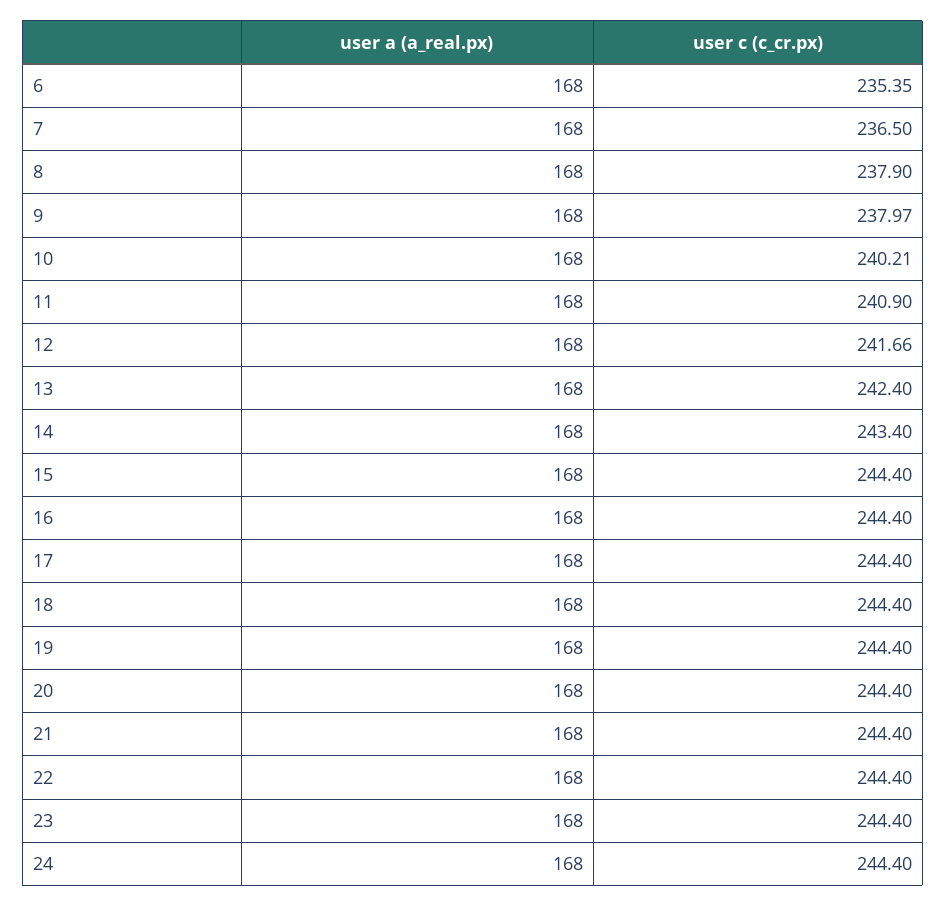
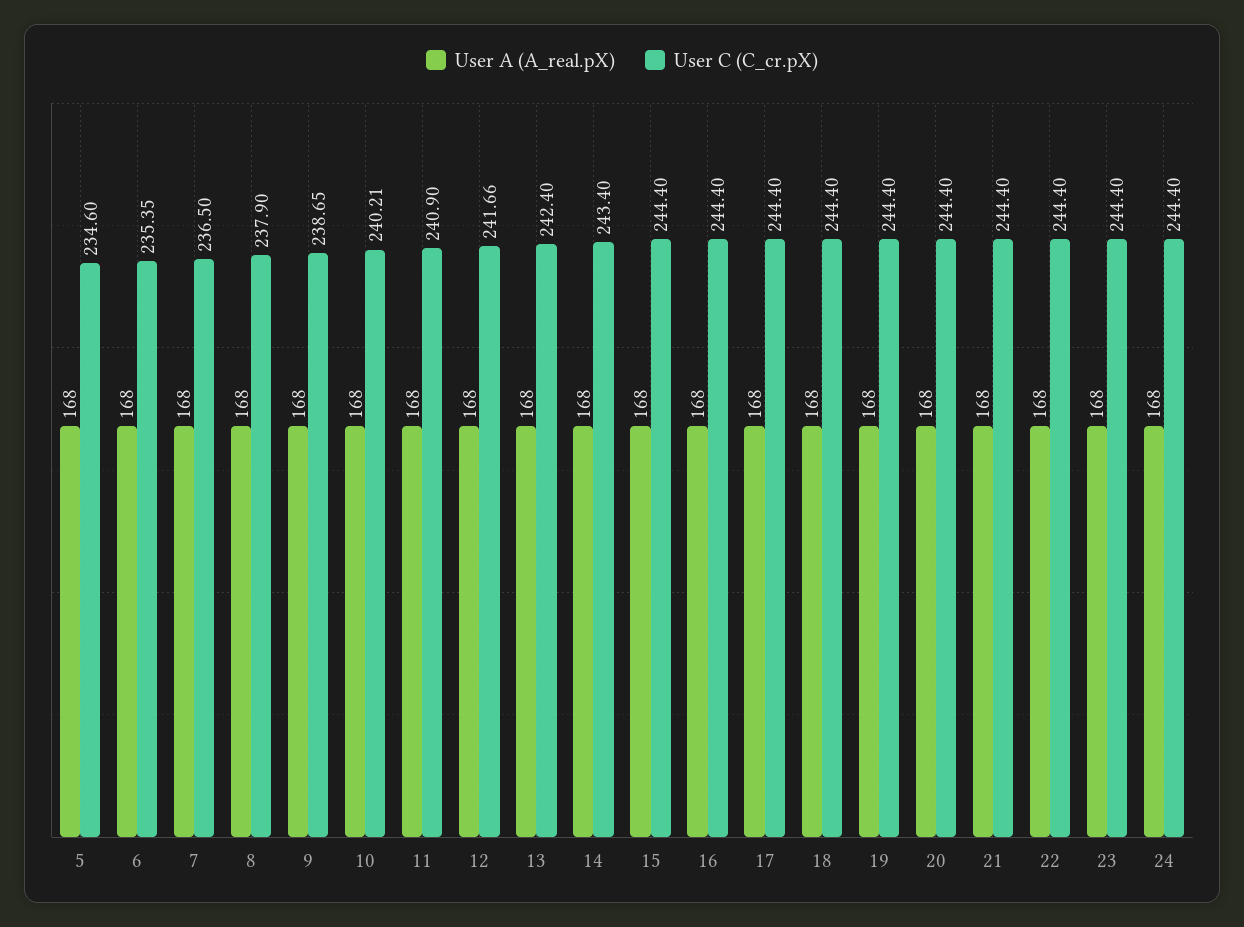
user c (c_cr.px), 9: 237.97 -> 238.65
user a (a_real.px), 5: none -> 168
user c (c_cr.px), 5: none -> 234.6

